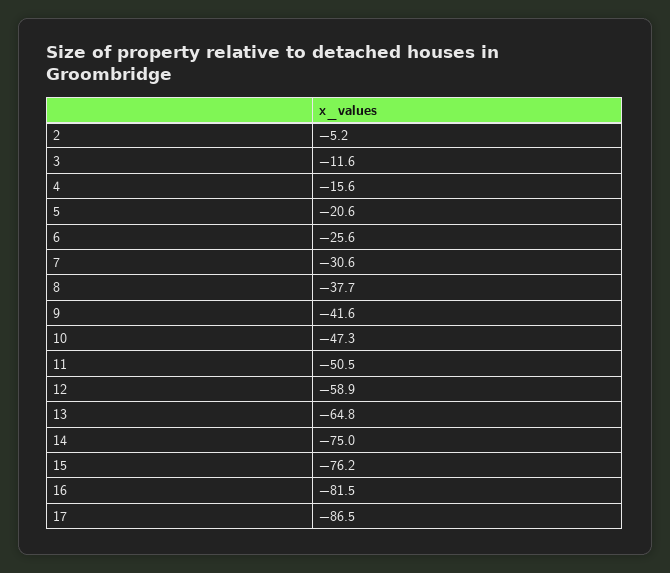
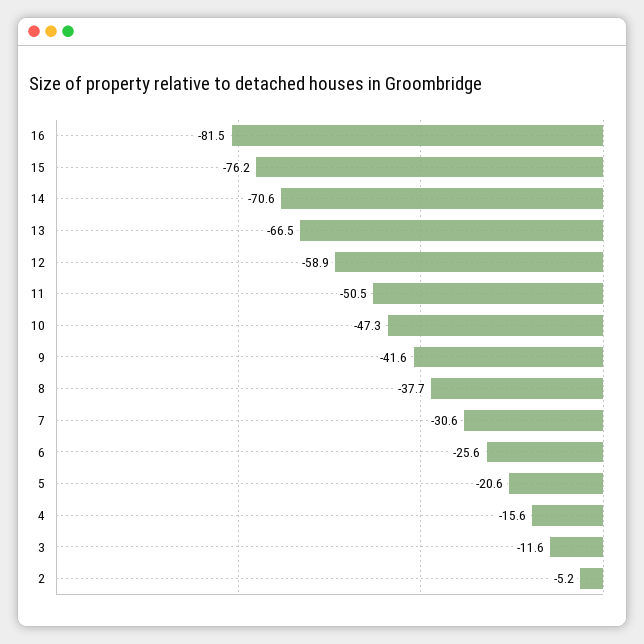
13: -64.8 -> -66.5
14: -75 -> -70.6
17: -86.5 -> none

